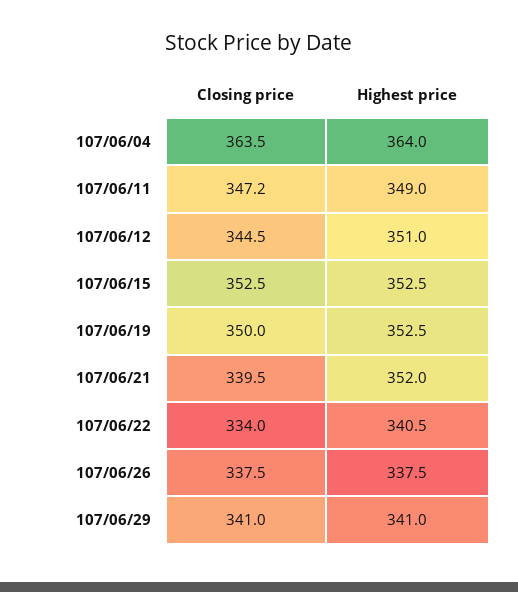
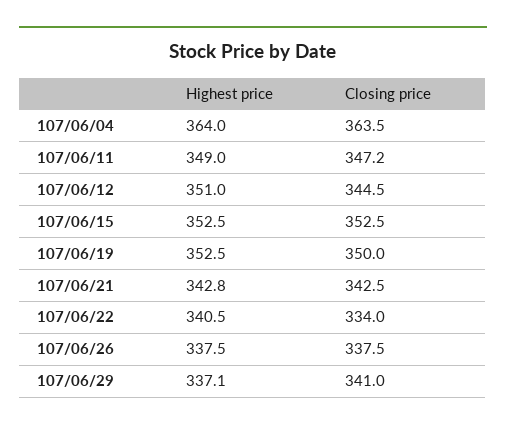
Closing price, 107/06/21: 339.5 -> 342.5
Highest price, 107/06/21: 352 -> 342.8
Highest price, 107/06/29: 341 -> 337.1

